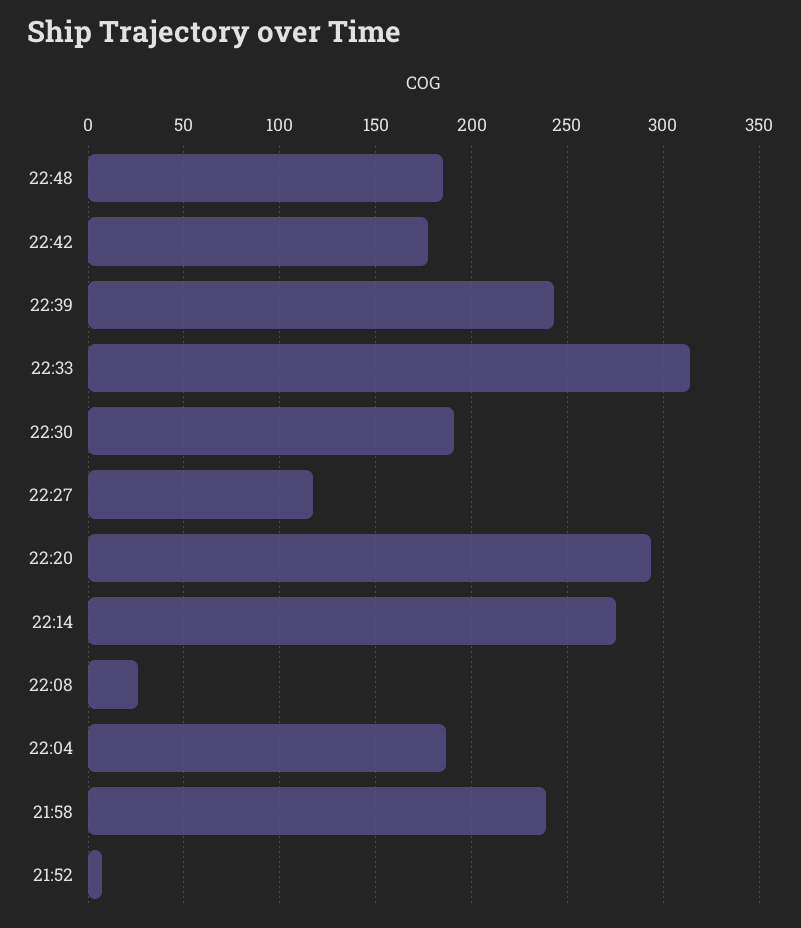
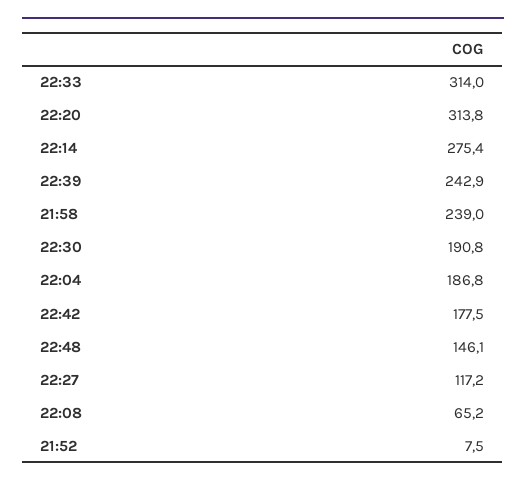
22:48: 185 -> 146.1
22:20: 295 -> 313.8
22:08: 25 -> 65.2

